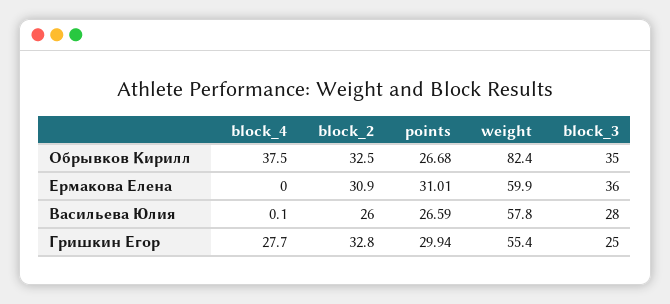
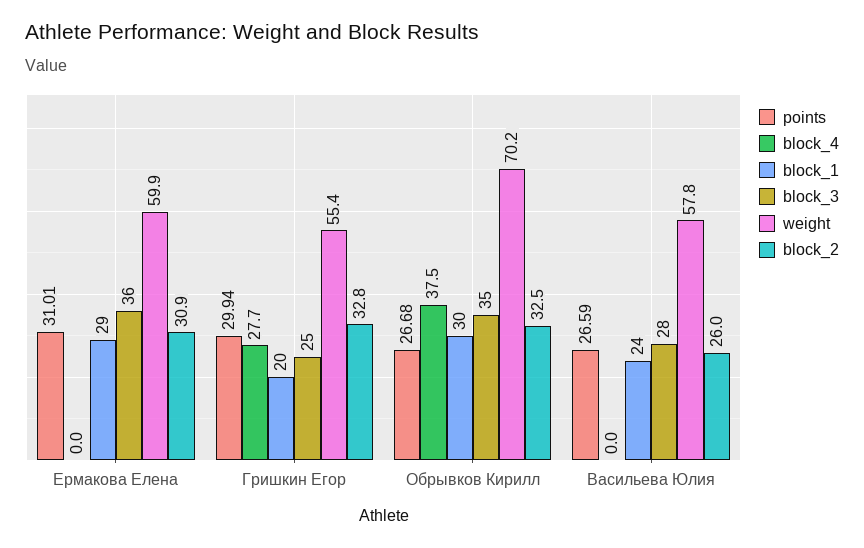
weight, Обрывков Кирилл: 82.4 -> 70.2
block_4, Васильева Юлия: 0.1 -> 0
block_1, Ермакова Елена: none -> 29
block_1, Гришкин Егор: none -> 20
block_1, Обрывков Кирилл: none -> 30
block_1, Васильева Юлия: none -> 24

